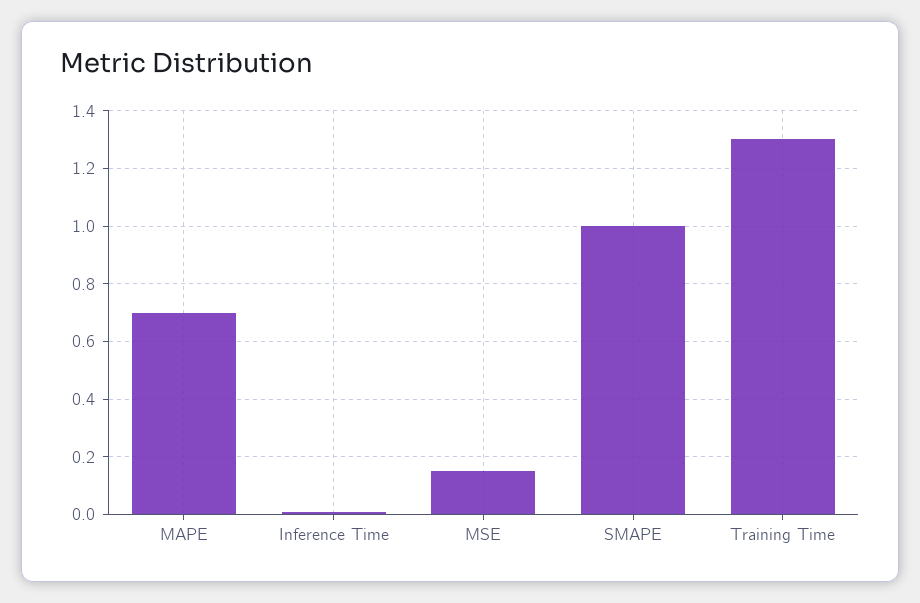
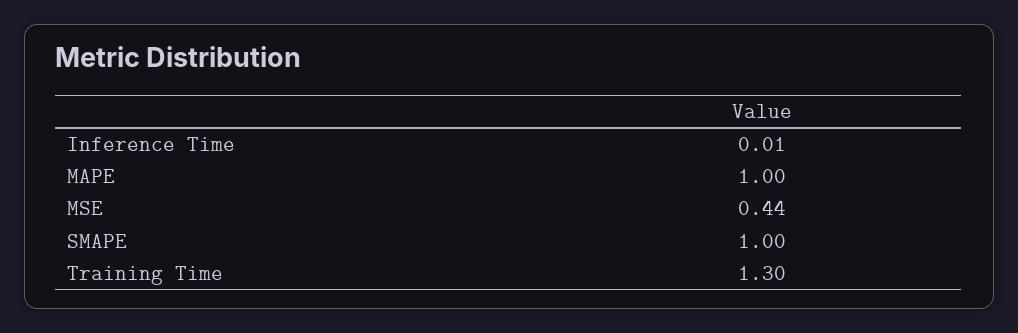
MAPE: 0.7 -> 1
MSE: 0.15 -> 0.44

